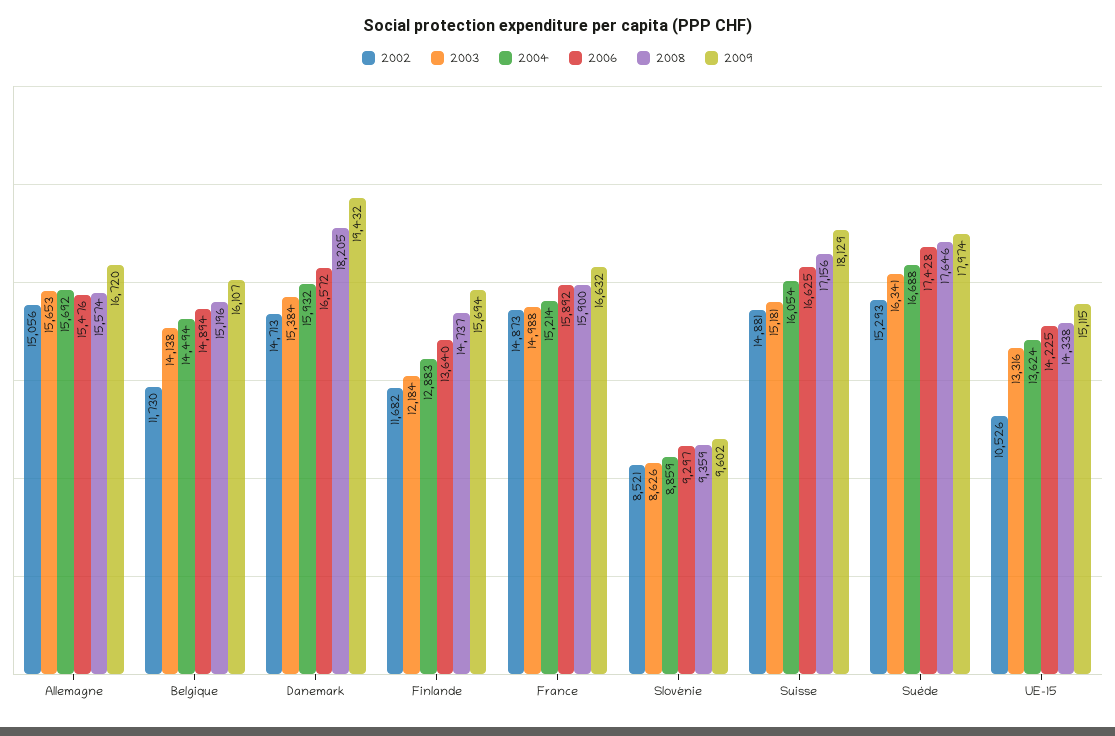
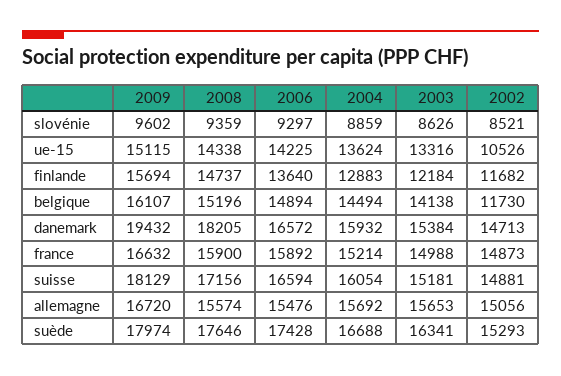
2006, Suisse: 16625 -> 16594

